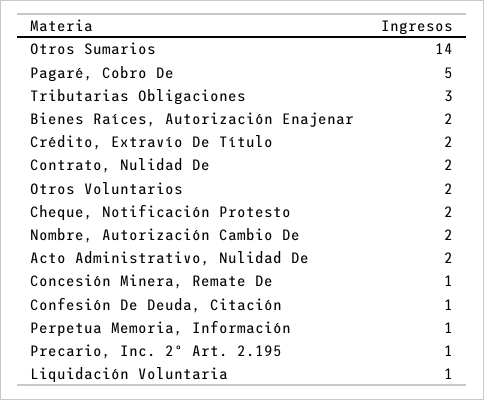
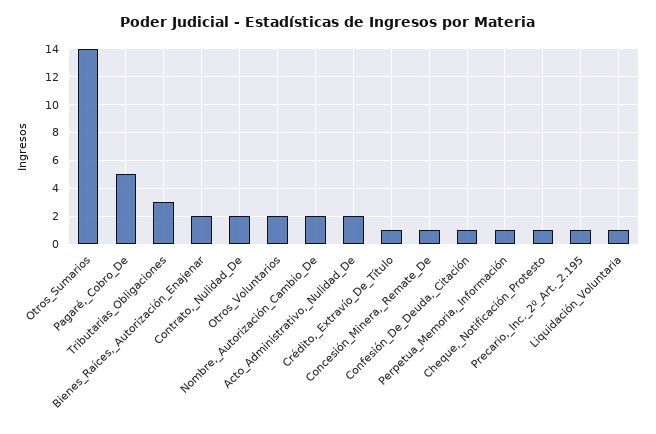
Crédito, Extravío De Título: 2 -> 1
Cheque, Notificación Protesto: 2 -> 1

